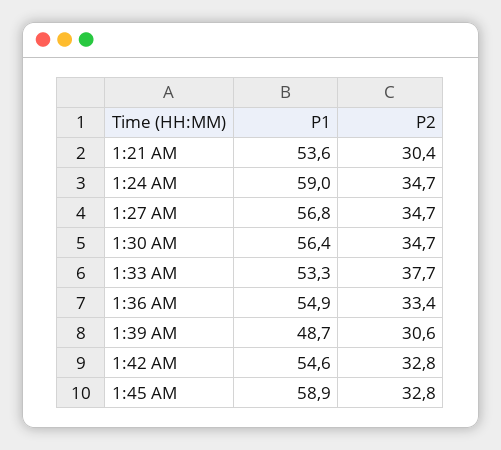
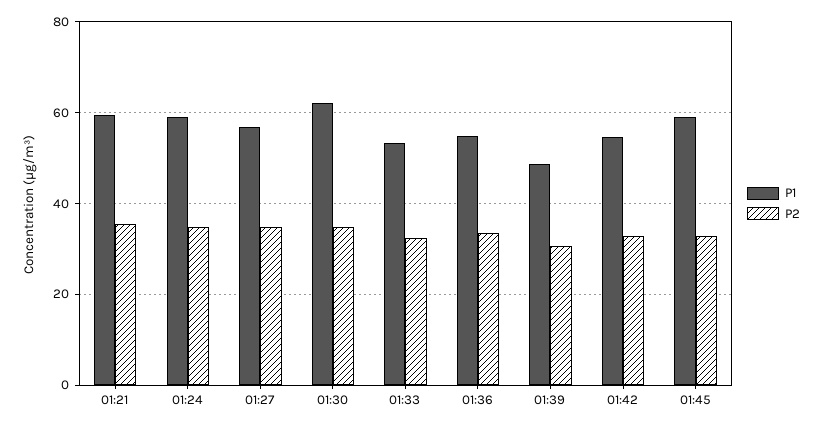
P1, 1:21 AM: 53.6 -> 60
P2, 1:21 AM: 30.4 -> 36
P1, 1:30 AM: 56.4 -> 62
P2, 1:33 AM: 37.7 -> 32

